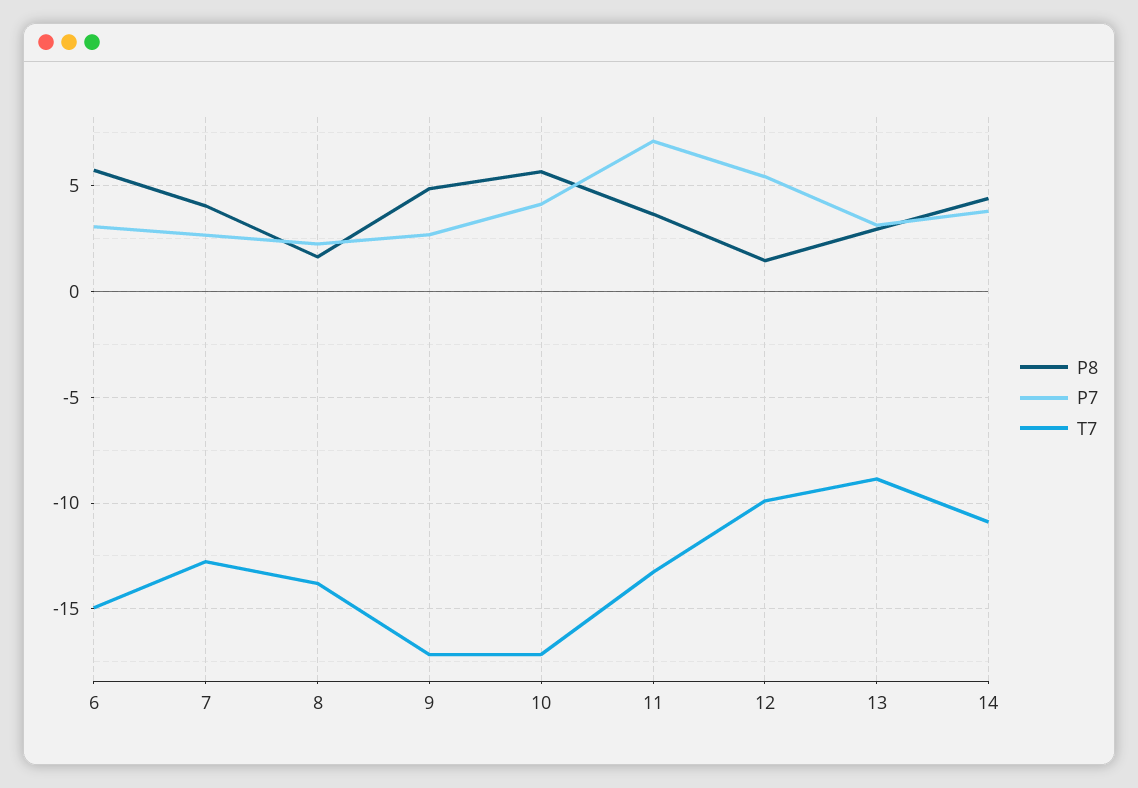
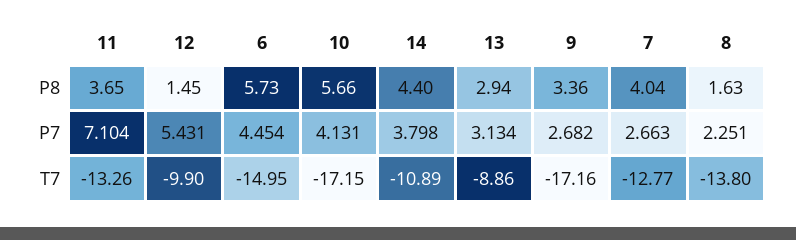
P7, 6: 3 -> 4.454
P8, 9: 5 -> 3.36

